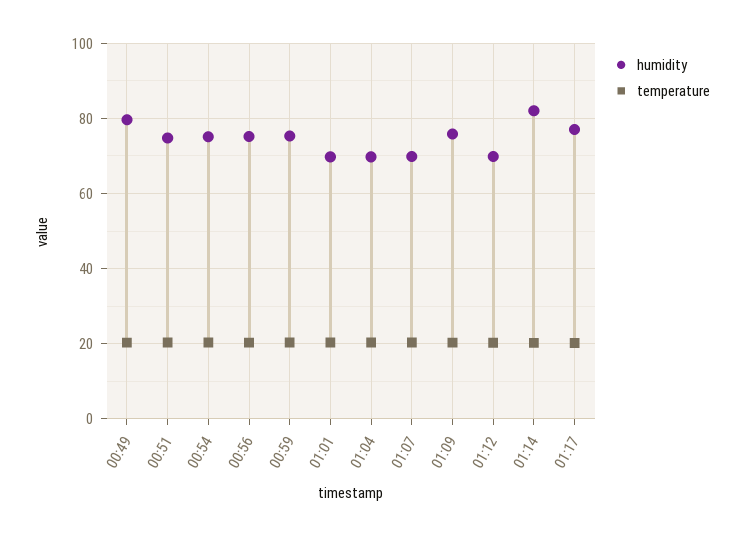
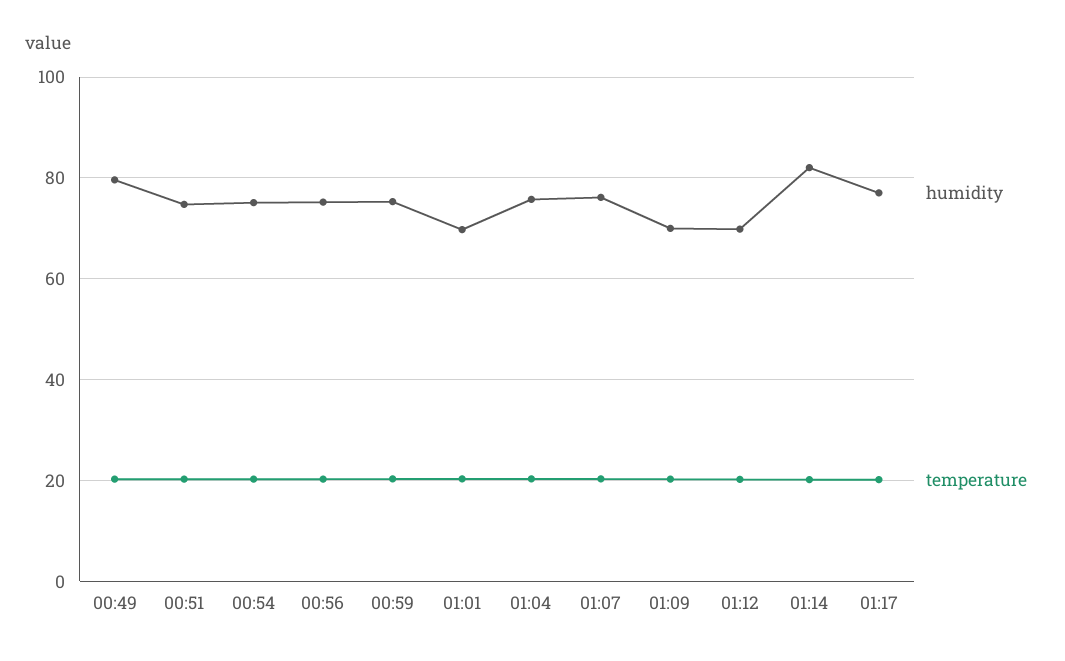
humidity, 01:04: 70 -> 76
humidity, 01:07: 70 -> 76
humidity, 01:09: 76 -> 70

